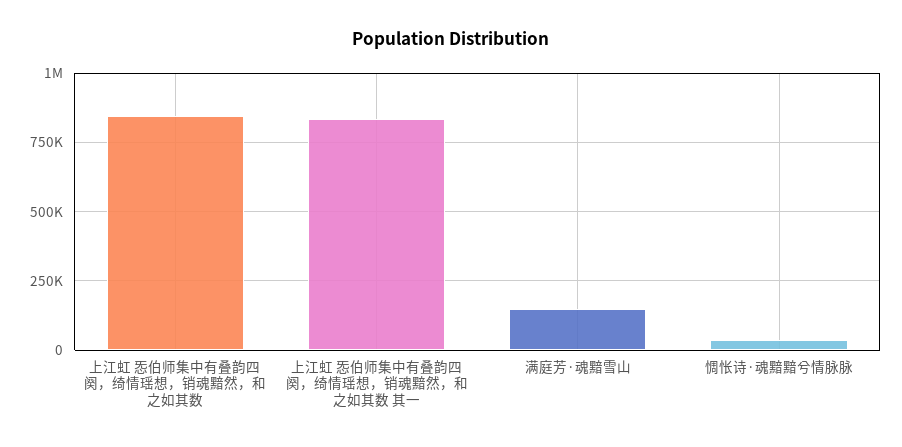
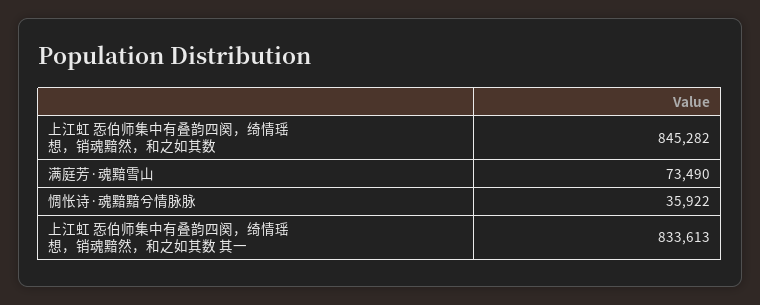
满庭芳·魂黯雪山: 150000 -> 73490

